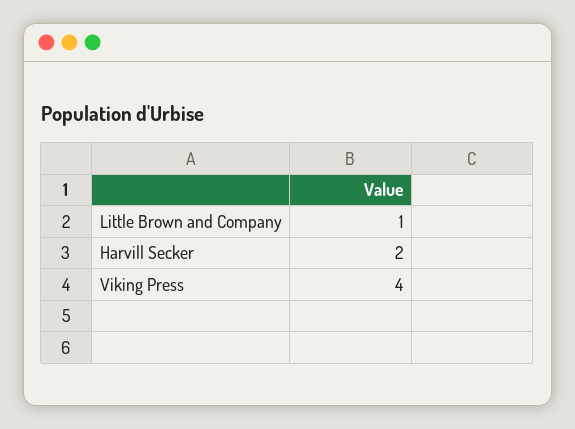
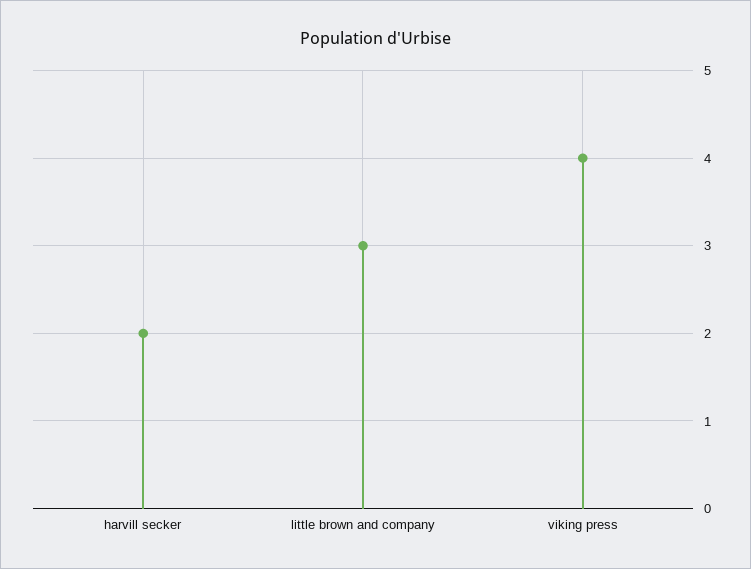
Little Brown and Company: 1 -> 3

